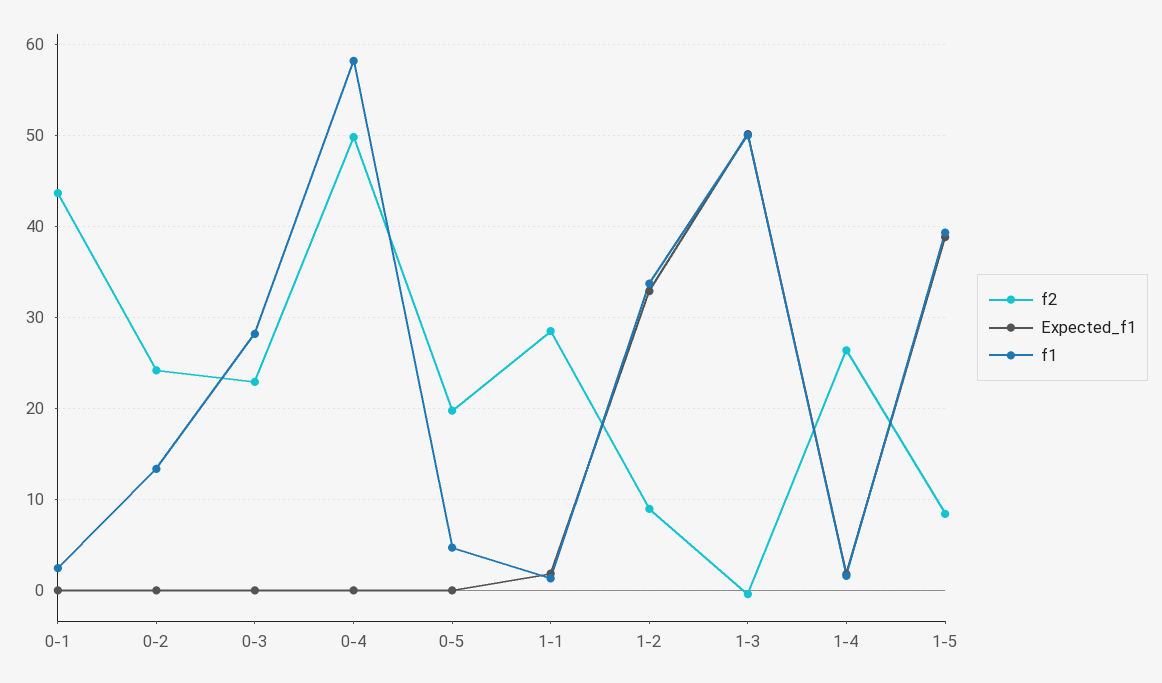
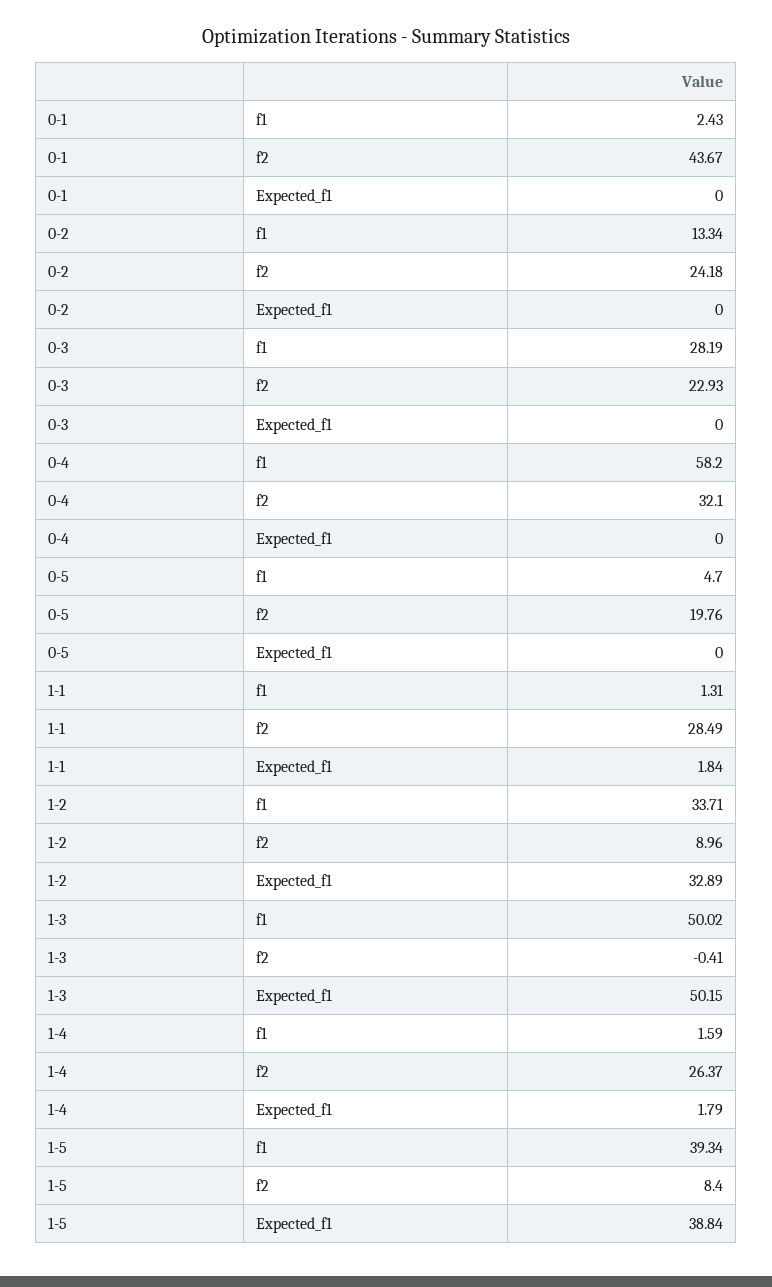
f2, 0-4: 50 -> 32.1

